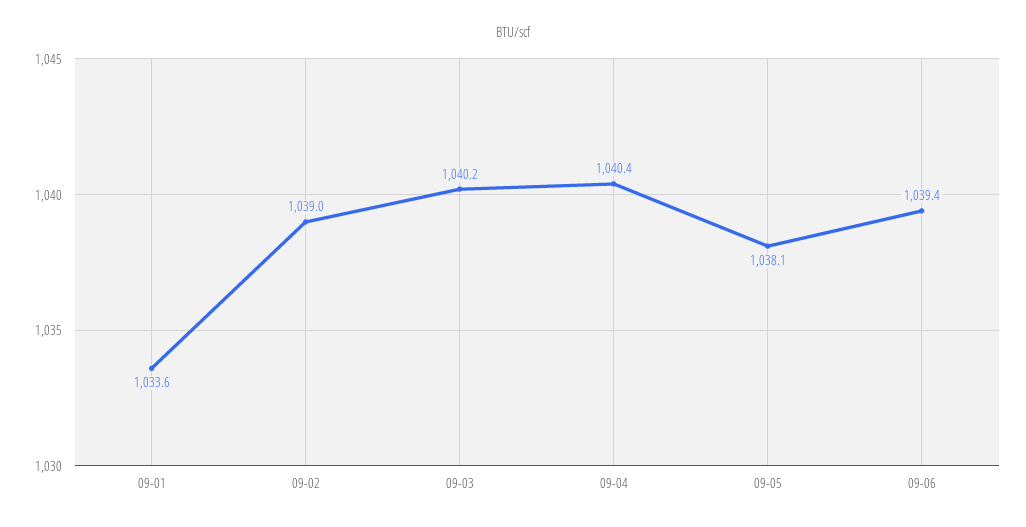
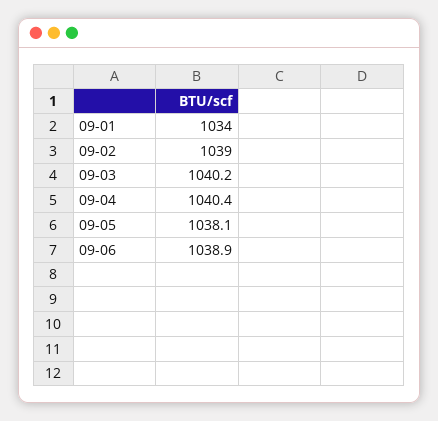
09-01: 1033.6 -> 1034
09-06: 1039.4 -> 1038.9

